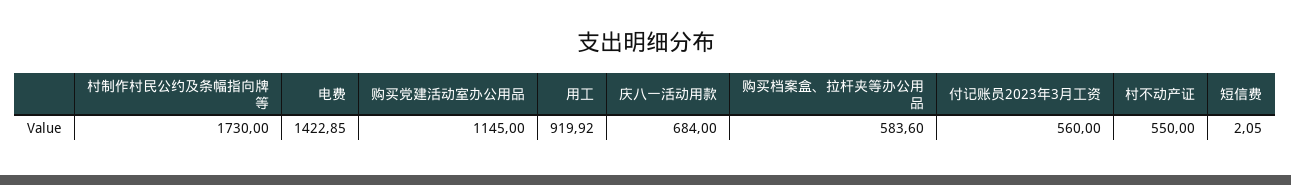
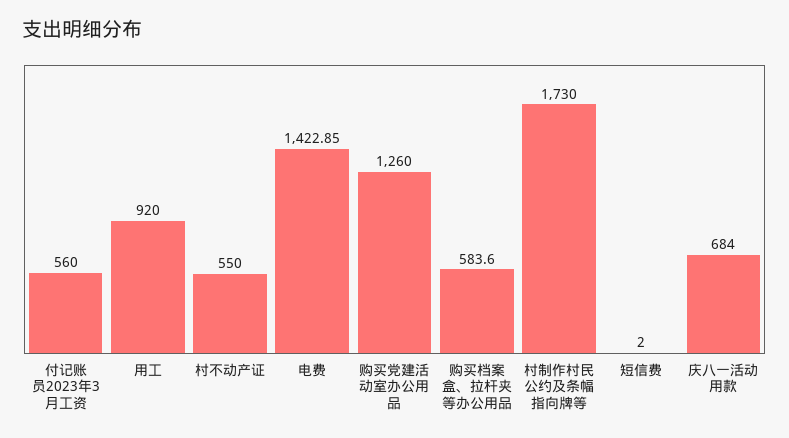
购买党建活动室办公用品: 1145 -> 1260
用工: 919.92 -> 920
短信费: 2.05 -> 2

